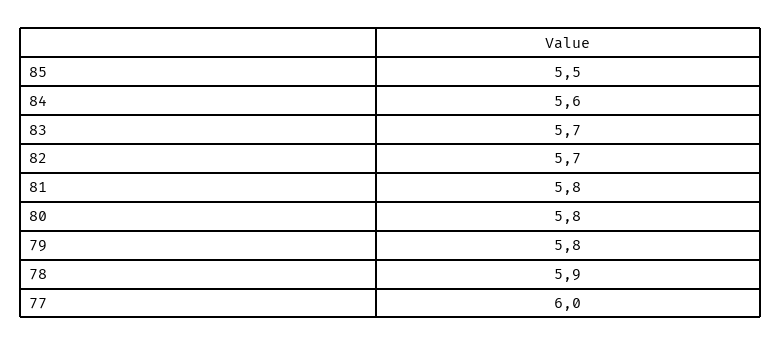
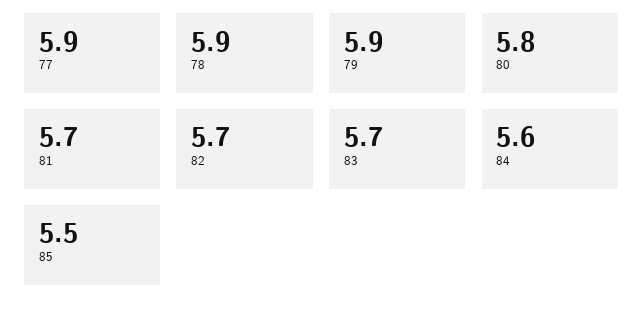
81: 5.8 -> 5.7
79: 5.8 -> 5.9
77: 6 -> 5.9

